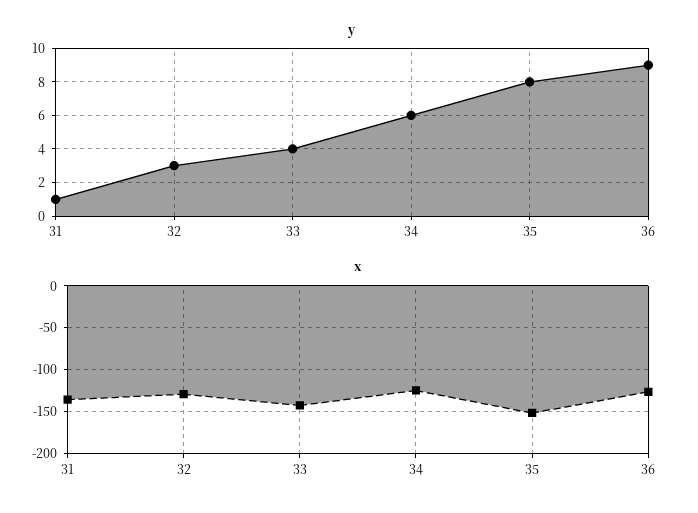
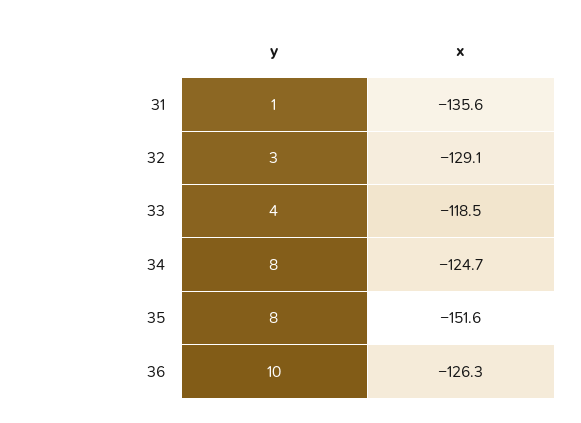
y, 34: 6 -> 8
y, 36: 9 -> 10
x, 33: -140 -> -118.5

